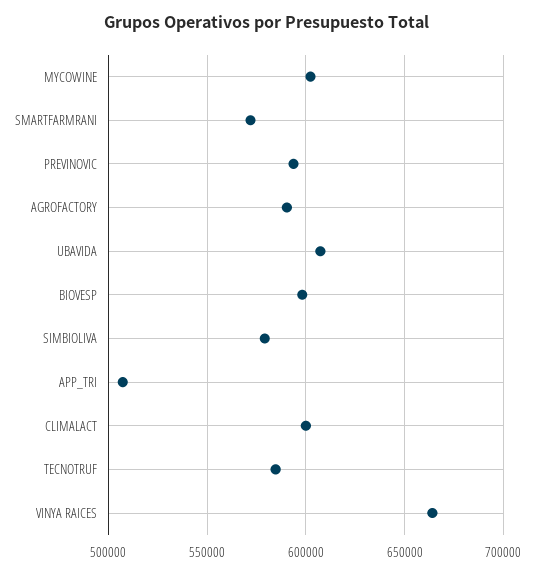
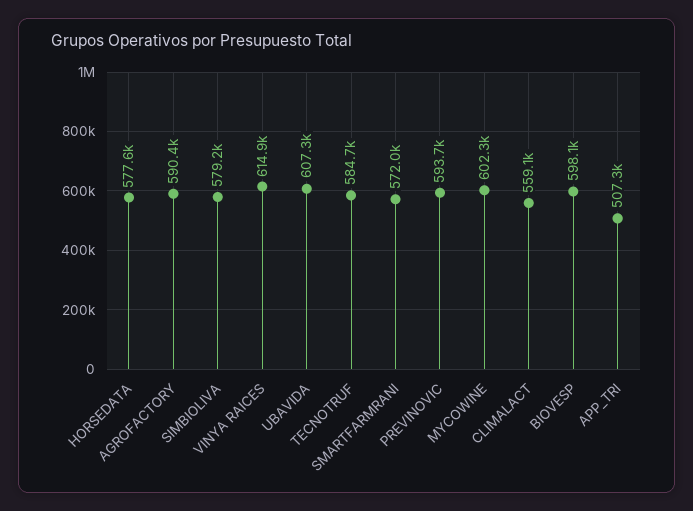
CLIMALACT: 600000 -> 559100
VINYA RAICES: 665000 -> 614900
HORSEDATA: none -> 577600

